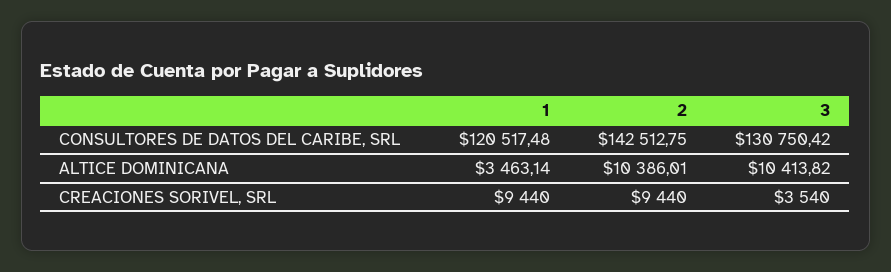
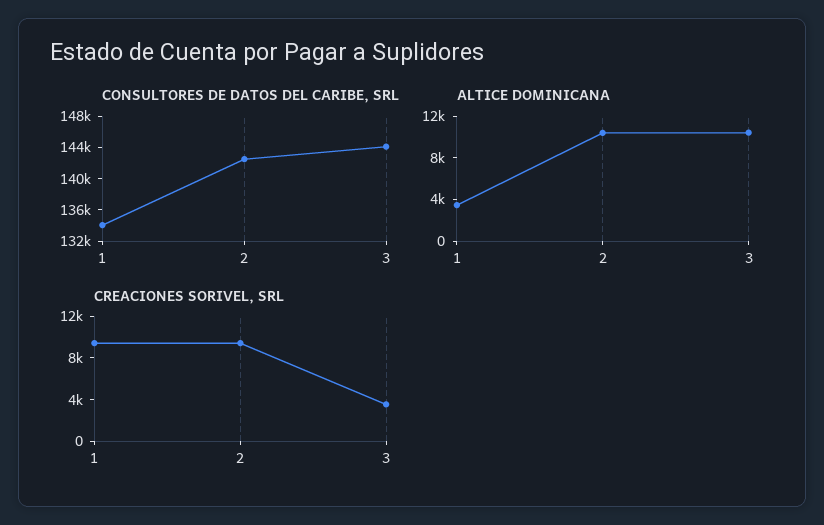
CONSULTORES DE DATOS DEL CARIBE, SRL, 1: 120517.48 -> 134000
CONSULTORES DE DATOS DEL CARIBE, SRL, 3: 130750.42 -> 144000

